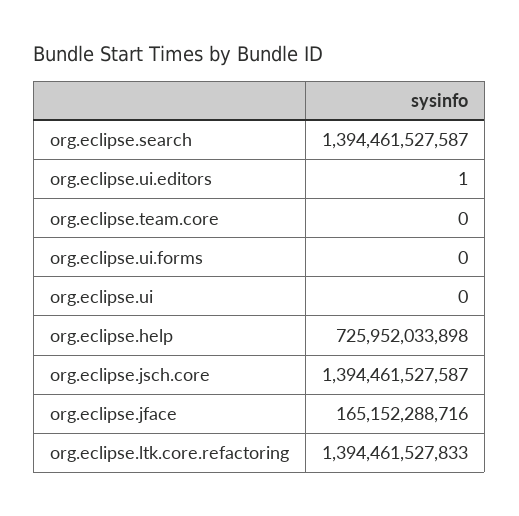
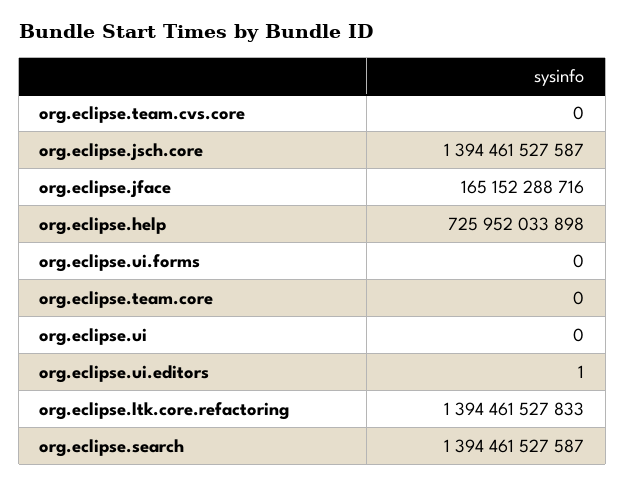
org.eclipse.team.cvs.core: none -> 0

